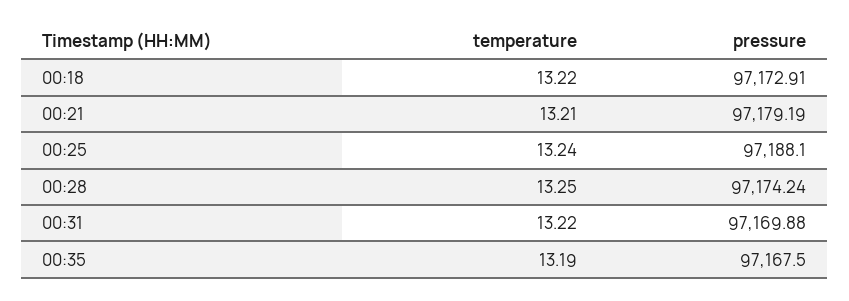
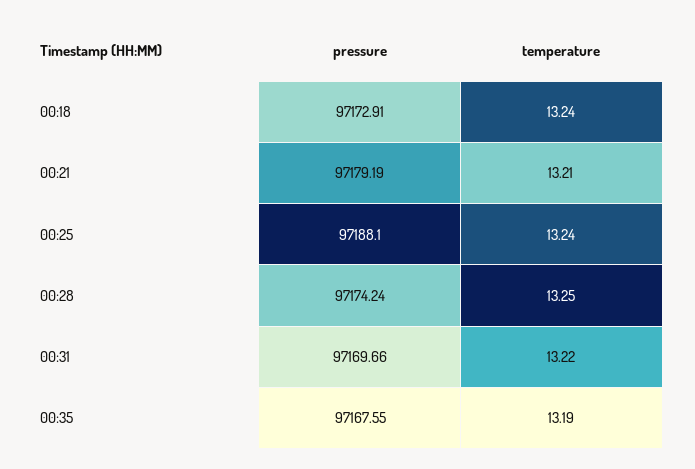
temperature, 00:18: 13.22 -> 13.24
pressure, 00:31: 97169.88 -> 97169.66
pressure, 00:35: 97167.5 -> 97167.55

